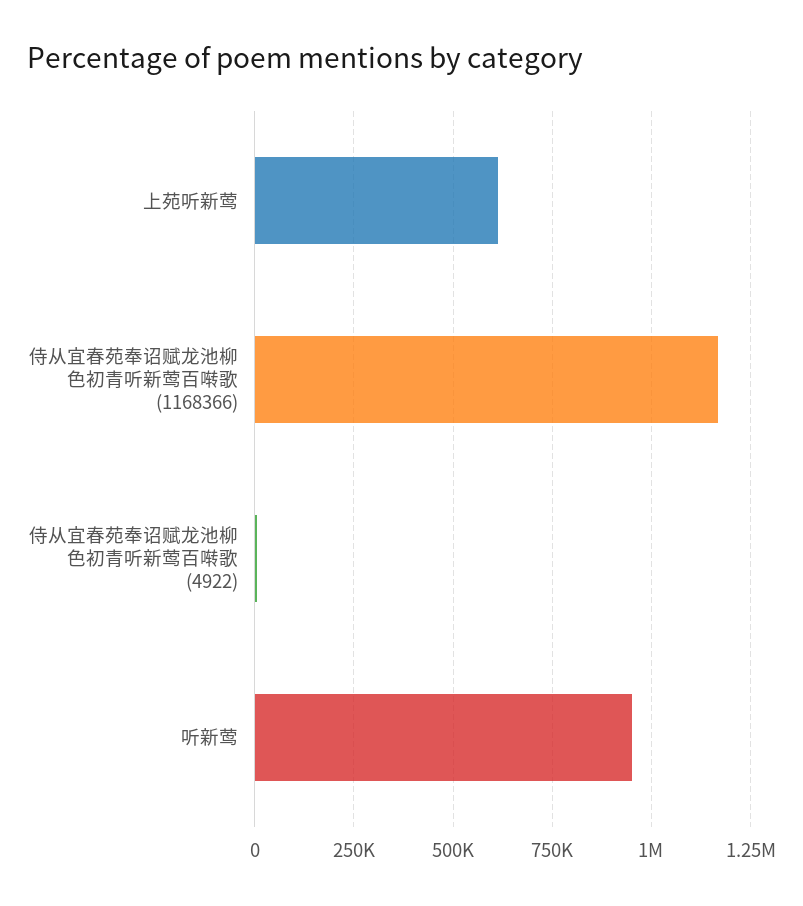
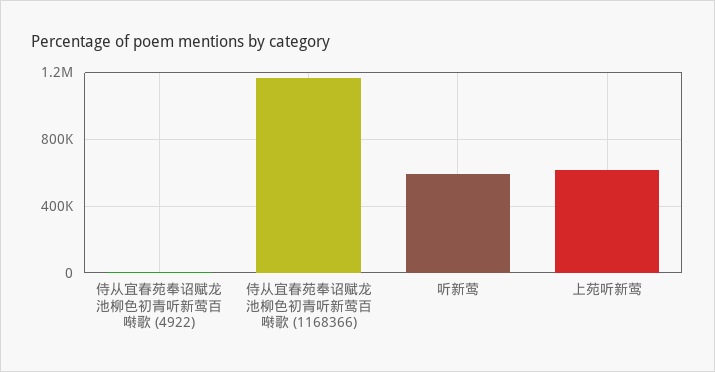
听新莺: 950000 -> 600000

